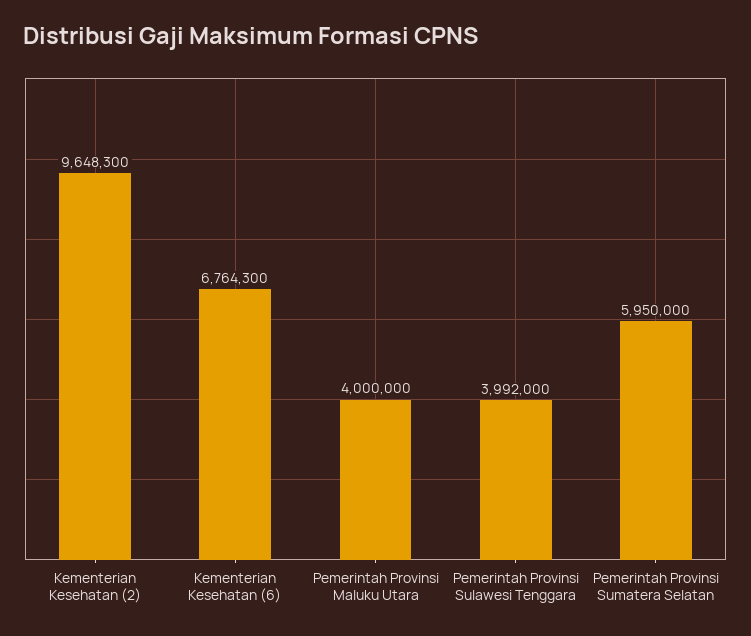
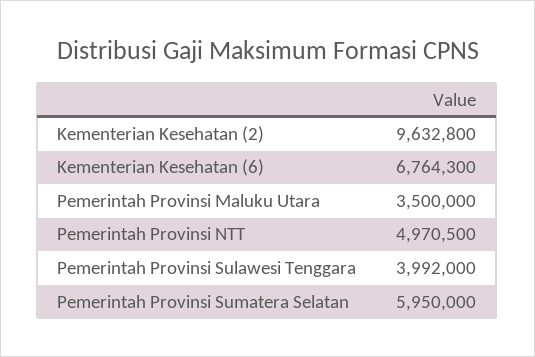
Kementerian Kesehatan (2): 9648300 -> 9632800
Pemerintah Provinsi Maluku Utara: 4000000 -> 3500000
Pemerintah Provinsi NTT: none -> 4970500

